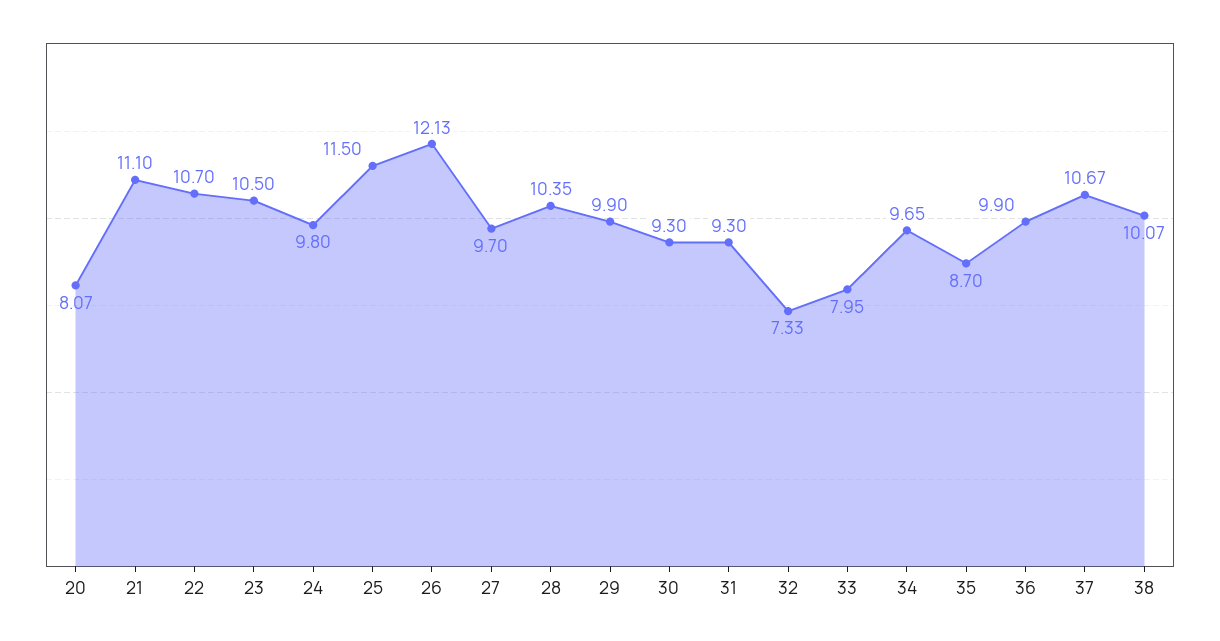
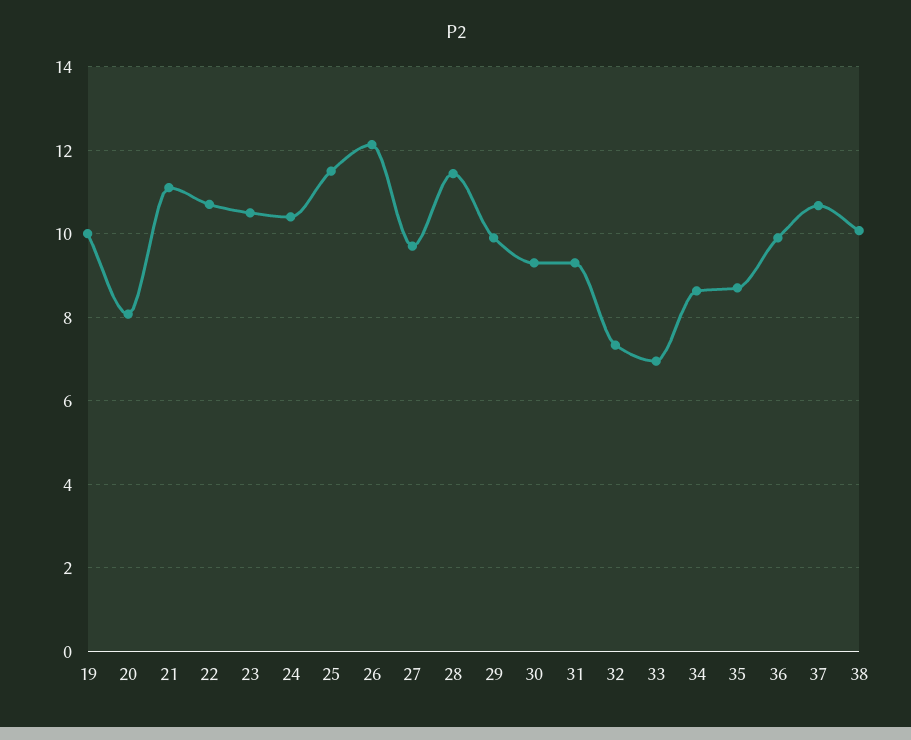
24: 9.8 -> 10.4
28: 10.35 -> 11.4
33: 7.95 -> 7
34: 9.65 -> 8.6
19: none -> 10

